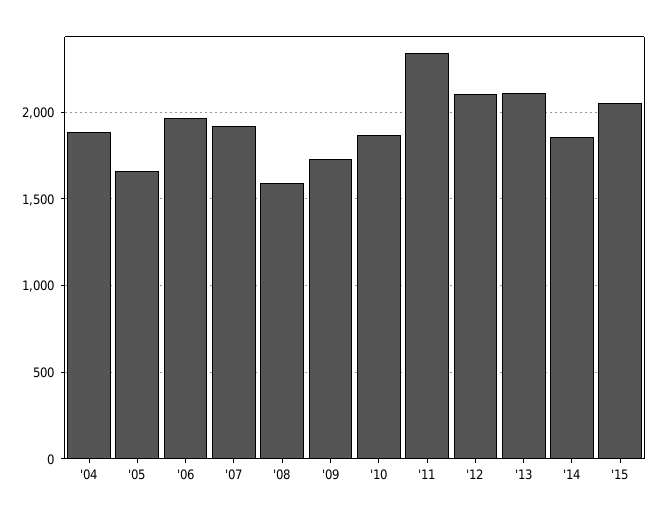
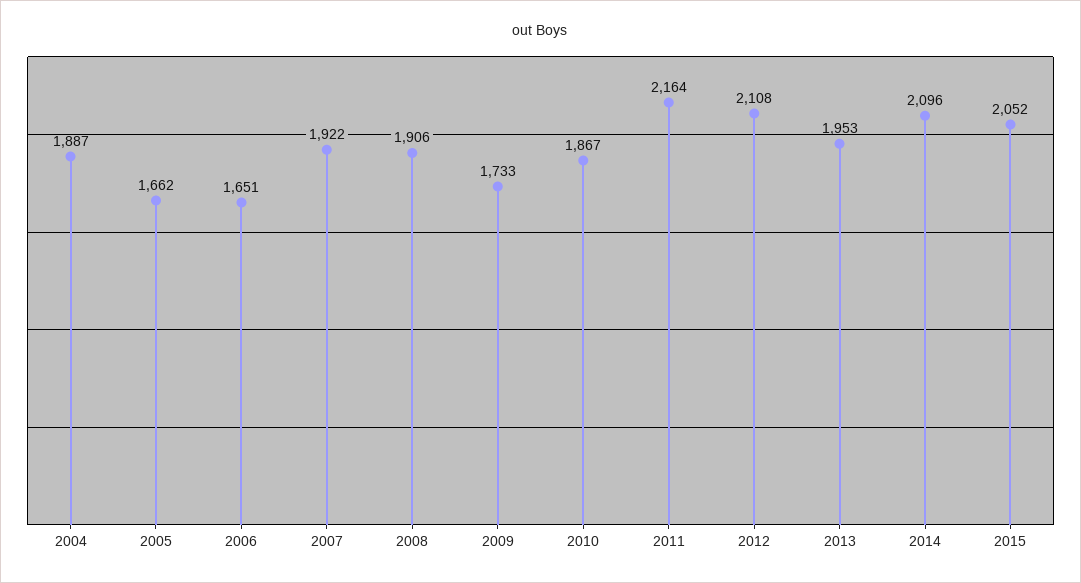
'06: 1950 -> 1651
'08: 1600 -> 1906
'11: 2350 -> 2164
'13: 2100 -> 1953
'14: 1850 -> 2096

